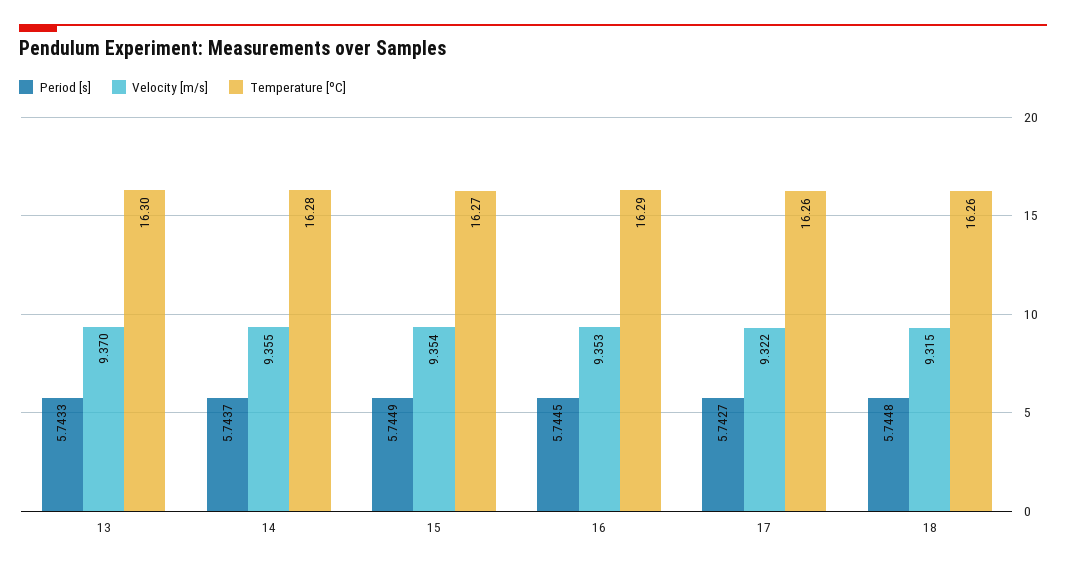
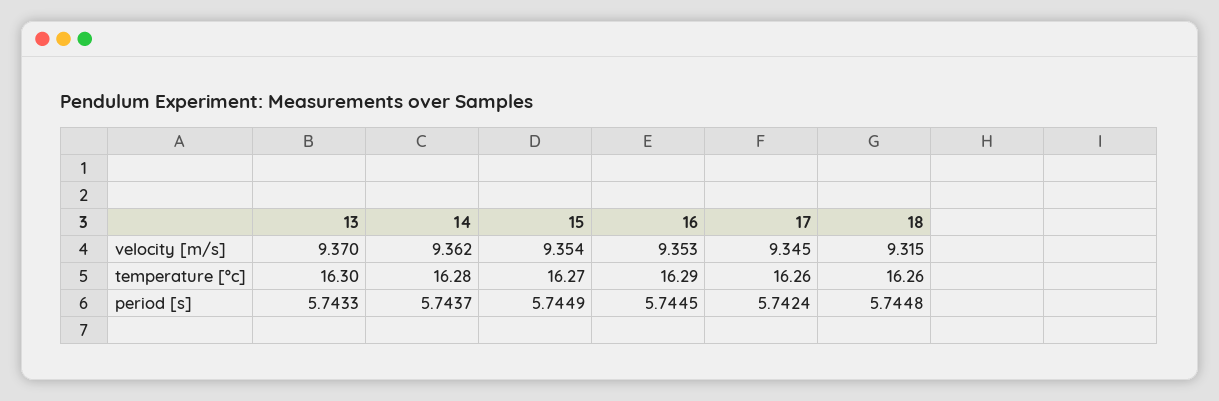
Velocity [m/s], 14: 9.355 -> 9.362
Period [s], 17: 5.7427 -> 5.7424
Velocity [m/s], 17: 9.322 -> 9.345

